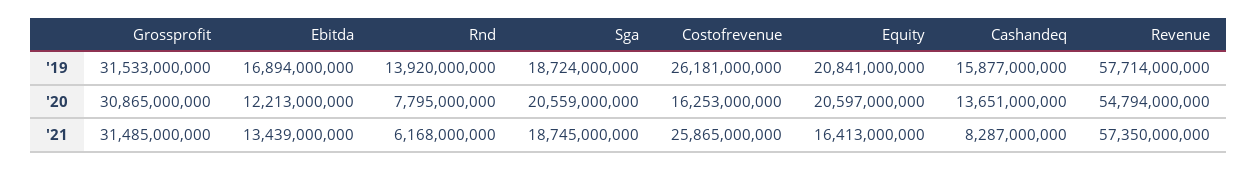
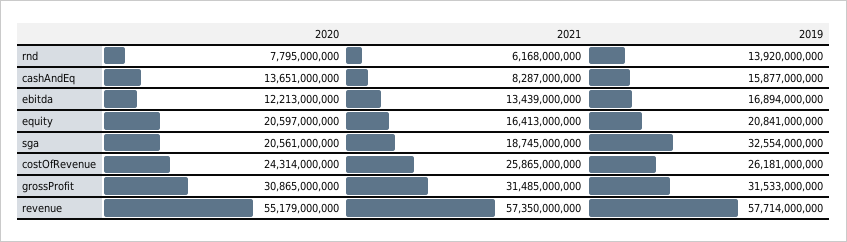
Sga, '19: 18724000000 -> 32554000000
Sga, '20: 20559000000 -> 20561000000
Costofrevenue, '20: 16253000000 -> 24314000000
Revenue, '20: 54794000000 -> 55179000000

